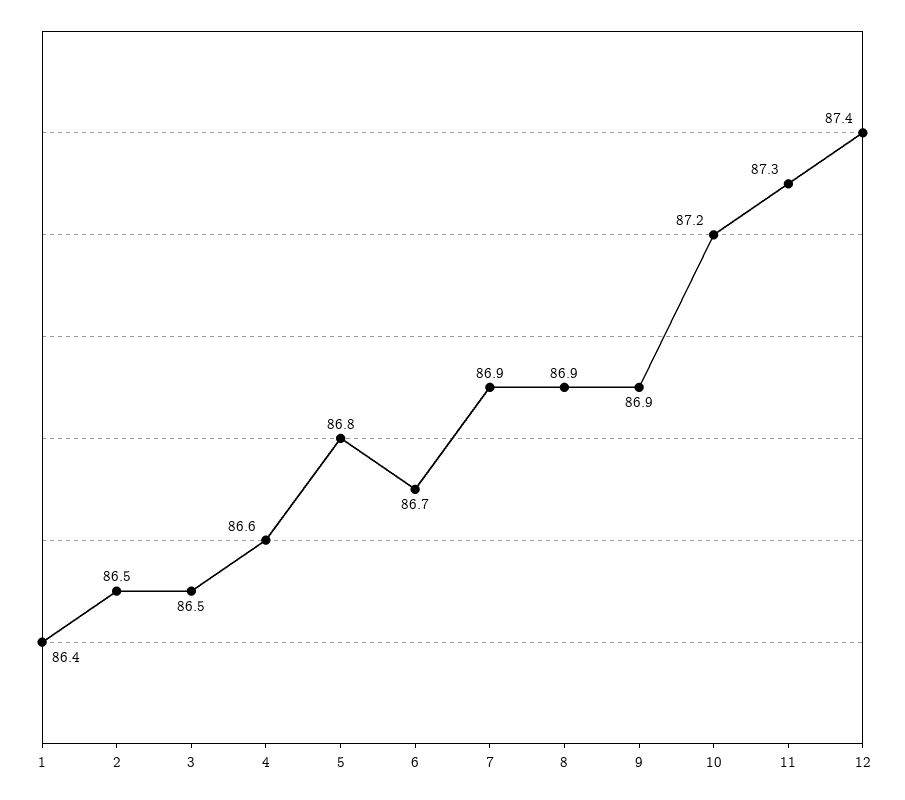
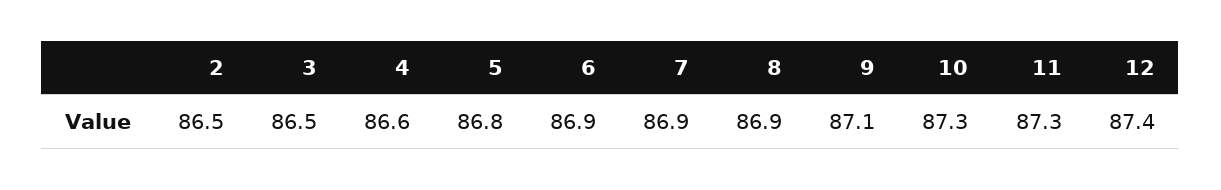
1: 86.4 -> none
6: 86.7 -> 86.9
9: 86.9 -> 87.1
10: 87.2 -> 87.3

